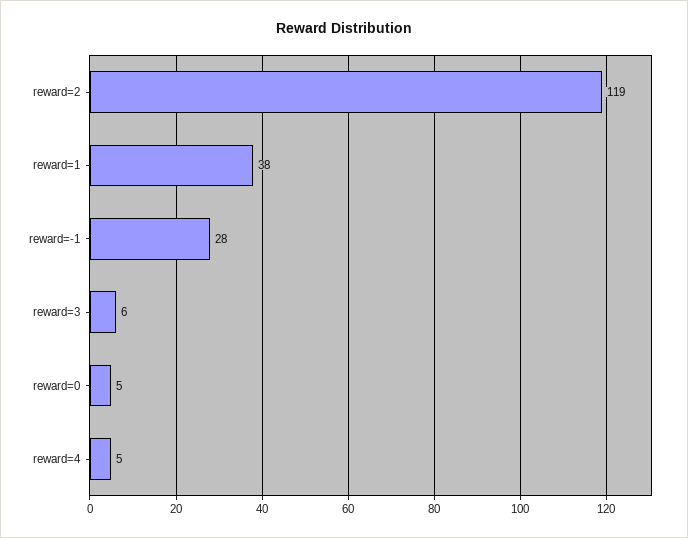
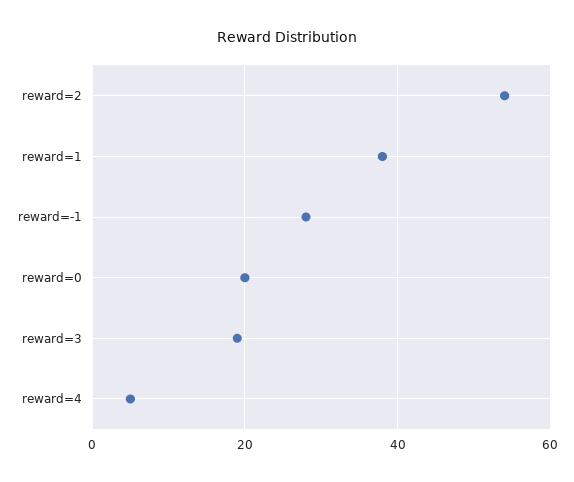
reward=2: 119 -> 55
reward=3: 6 -> 20
reward=0: 5 -> 20

